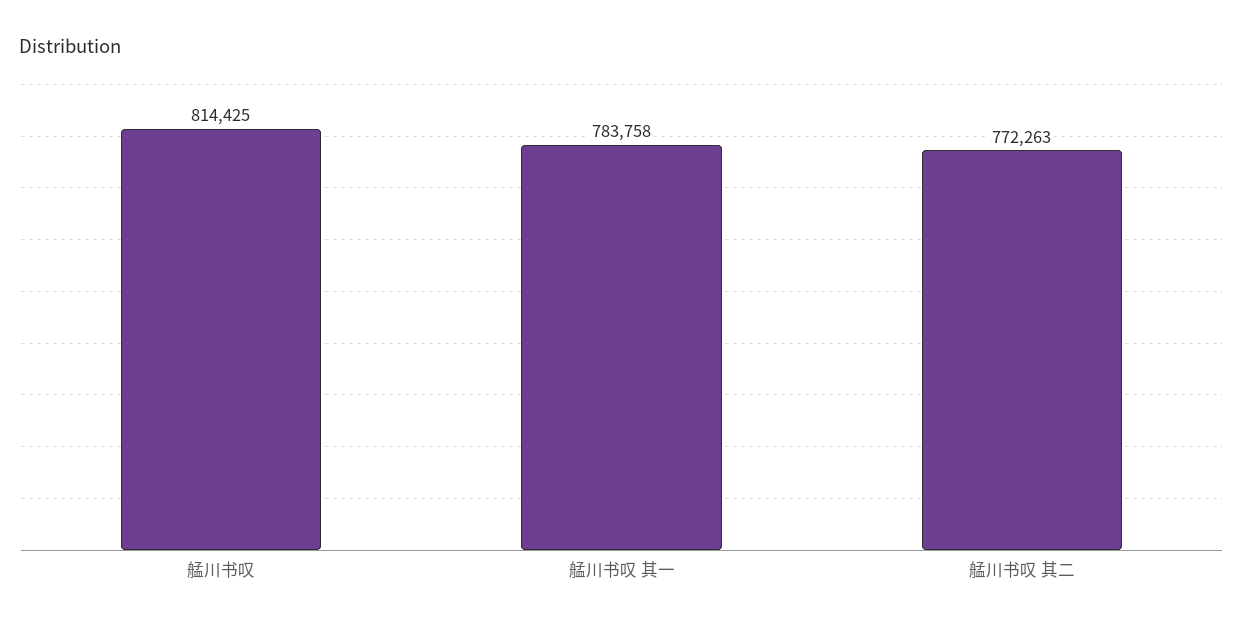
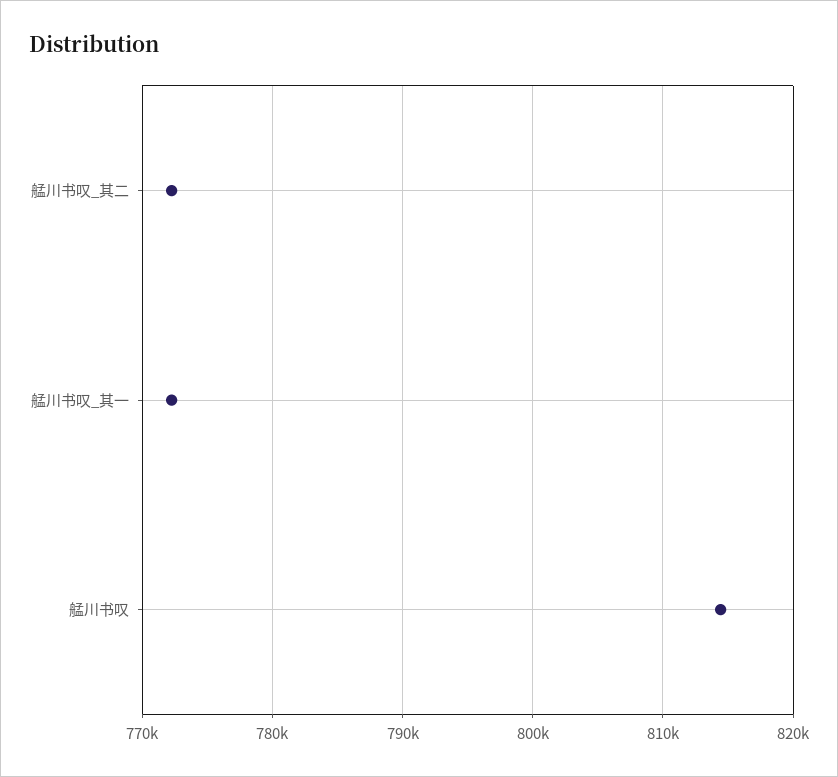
艋川书叹 其一: 783758 -> 772000

